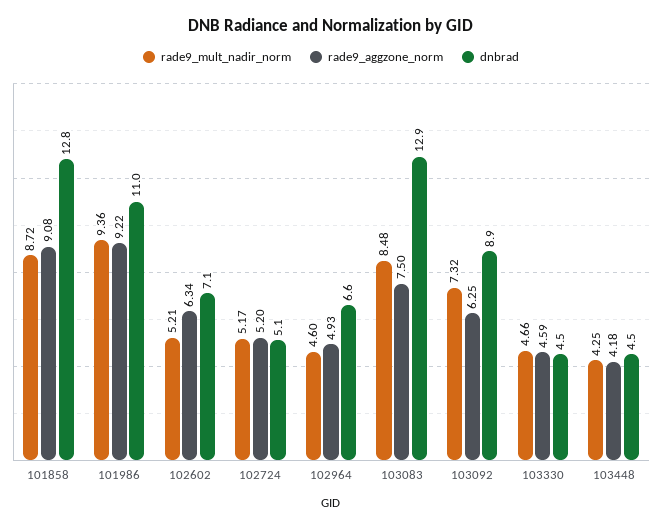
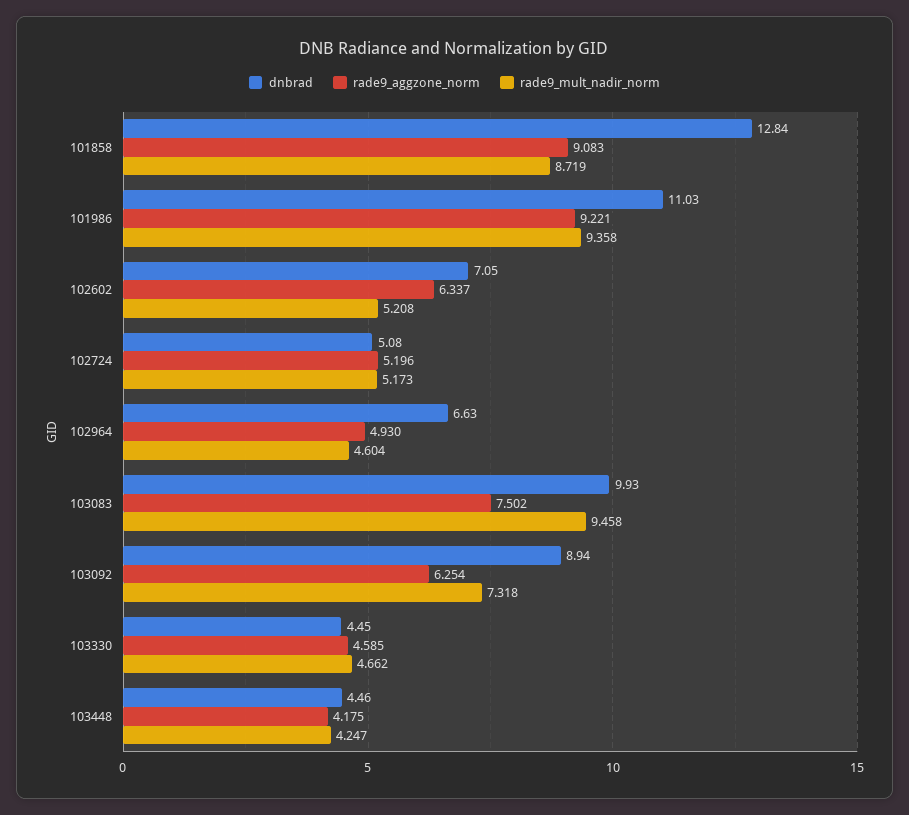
rade9_mult_nadir_norm, 103083: 8.48 -> 9.458
dnbrad, 103083: 12.9 -> 9.93

